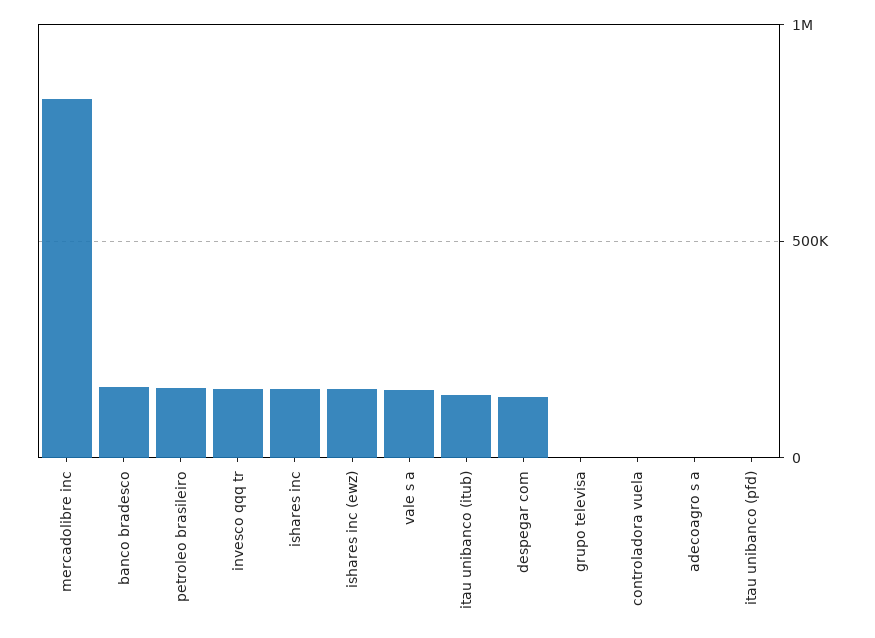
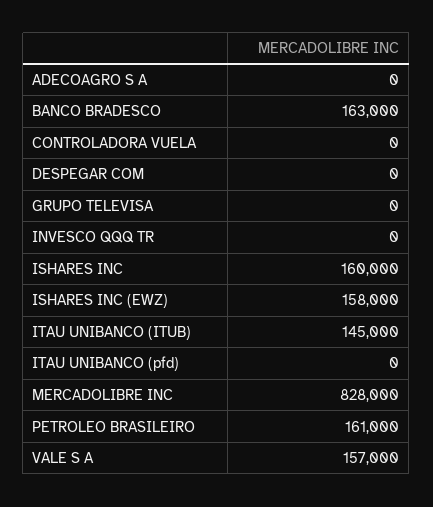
invesco qqq tr: 150000 -> 0
despegar com: 150000 -> 0

